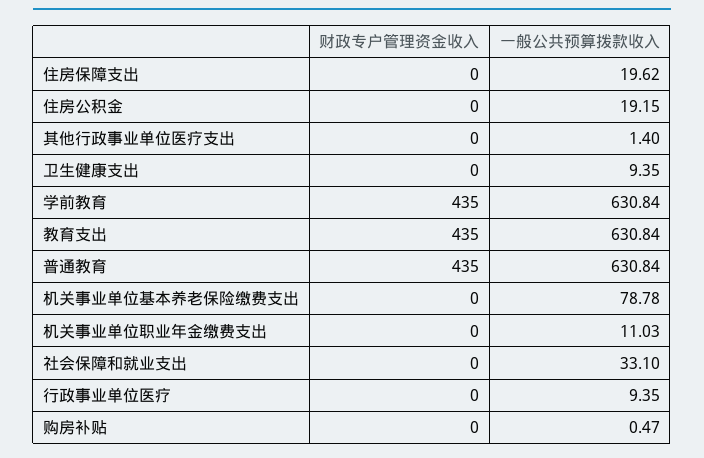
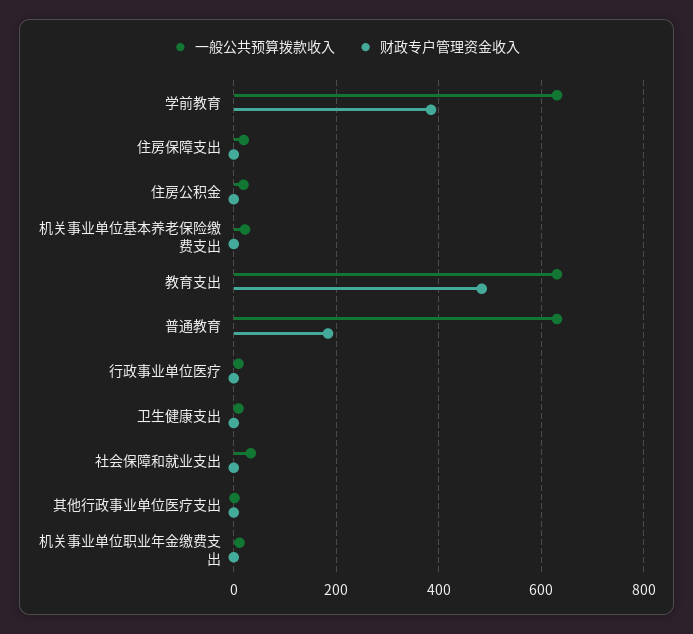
财政专户管理资金收入, 学前教育: 435 -> 380
财政专户管理资金收入, 教育支出: 435 -> 480
财政专户管理资金收入, 普通教育: 435 -> 180
一般公共预算拨款收入, 机关事业单位基本养老保险缴费支出: 78.78 -> 20
财政专户管理资金收入, 购房补贴: 0 -> none
一般公共预算拨款收入, 购房补贴: 0.47 -> none

